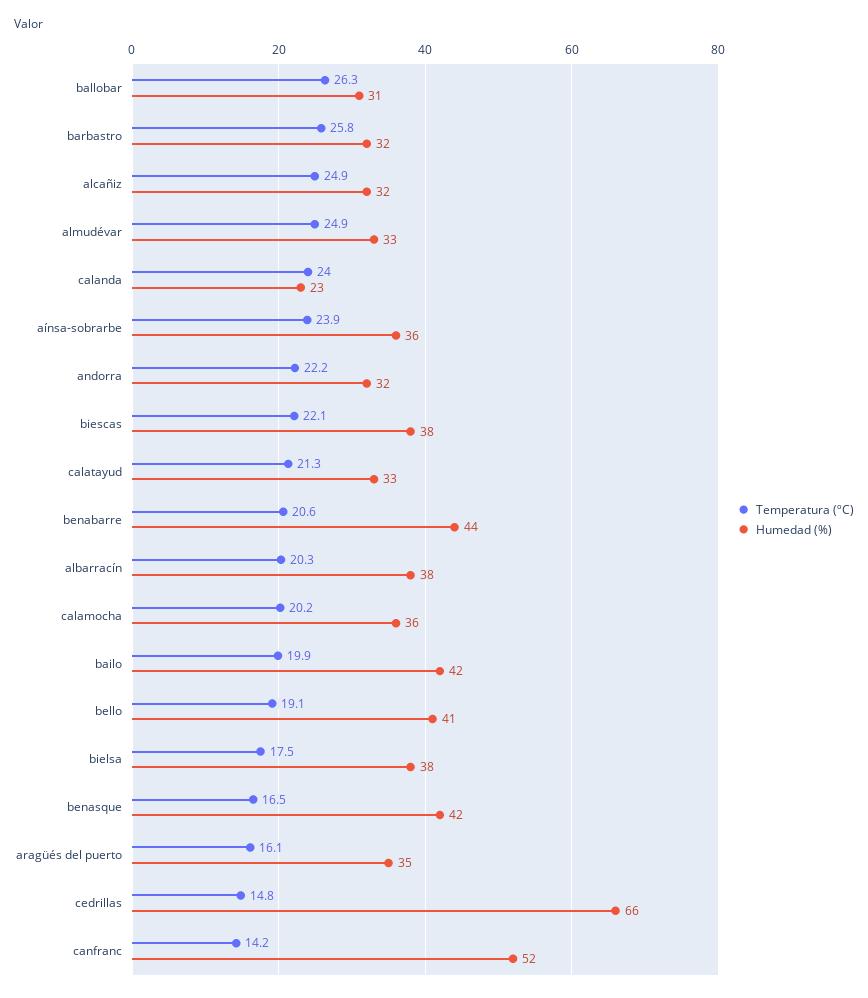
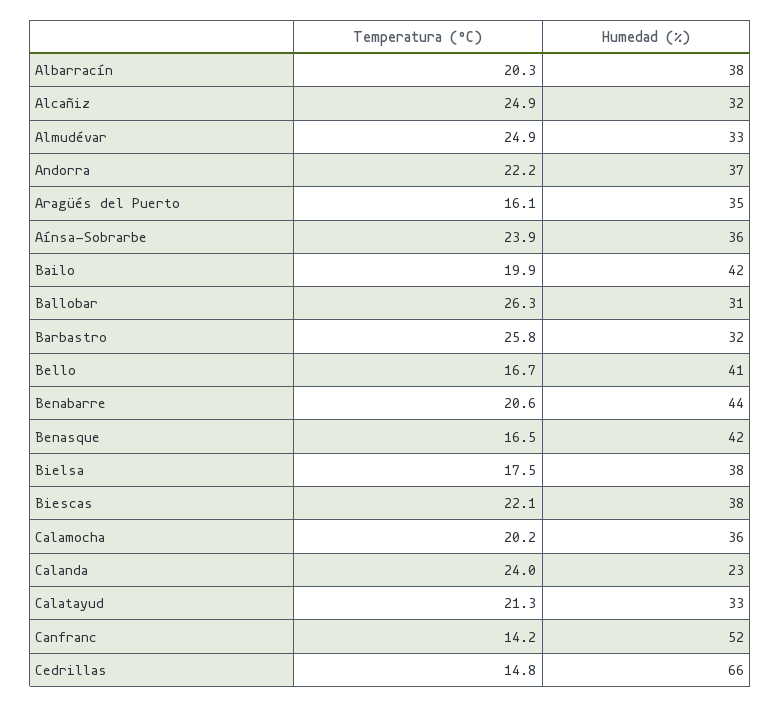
Humedad (%), andorra: 32 -> 37
Temperatura (ºC), bello: 19.1 -> 16.7

